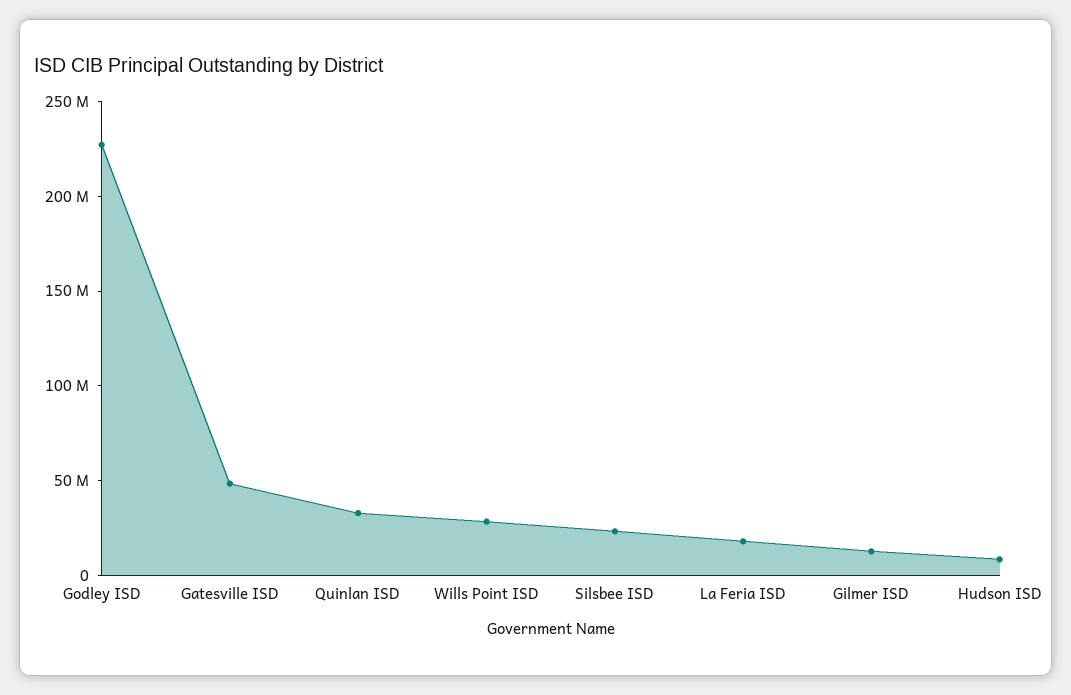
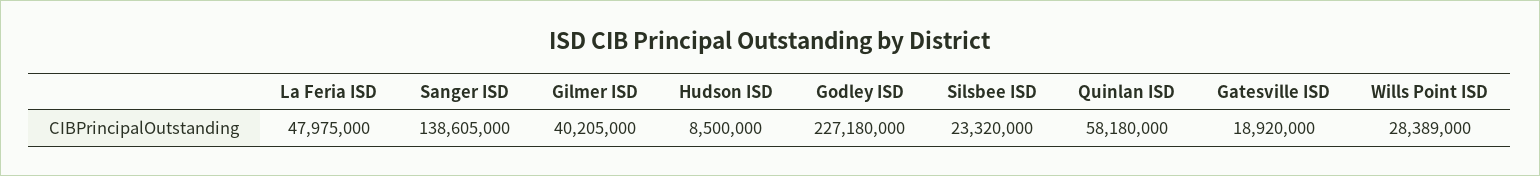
Gatesville ISD: 50000000 -> 18920000
Quinlan ISD: 30000000 -> 58180000
La Feria ISD: 20000000 -> 47975000
Gilmer ISD: 10000000 -> 40205000
Sanger ISD: none -> 138605000

